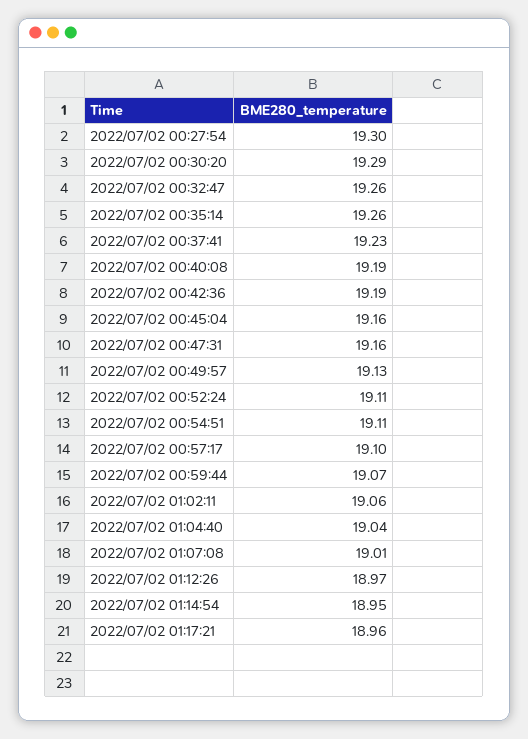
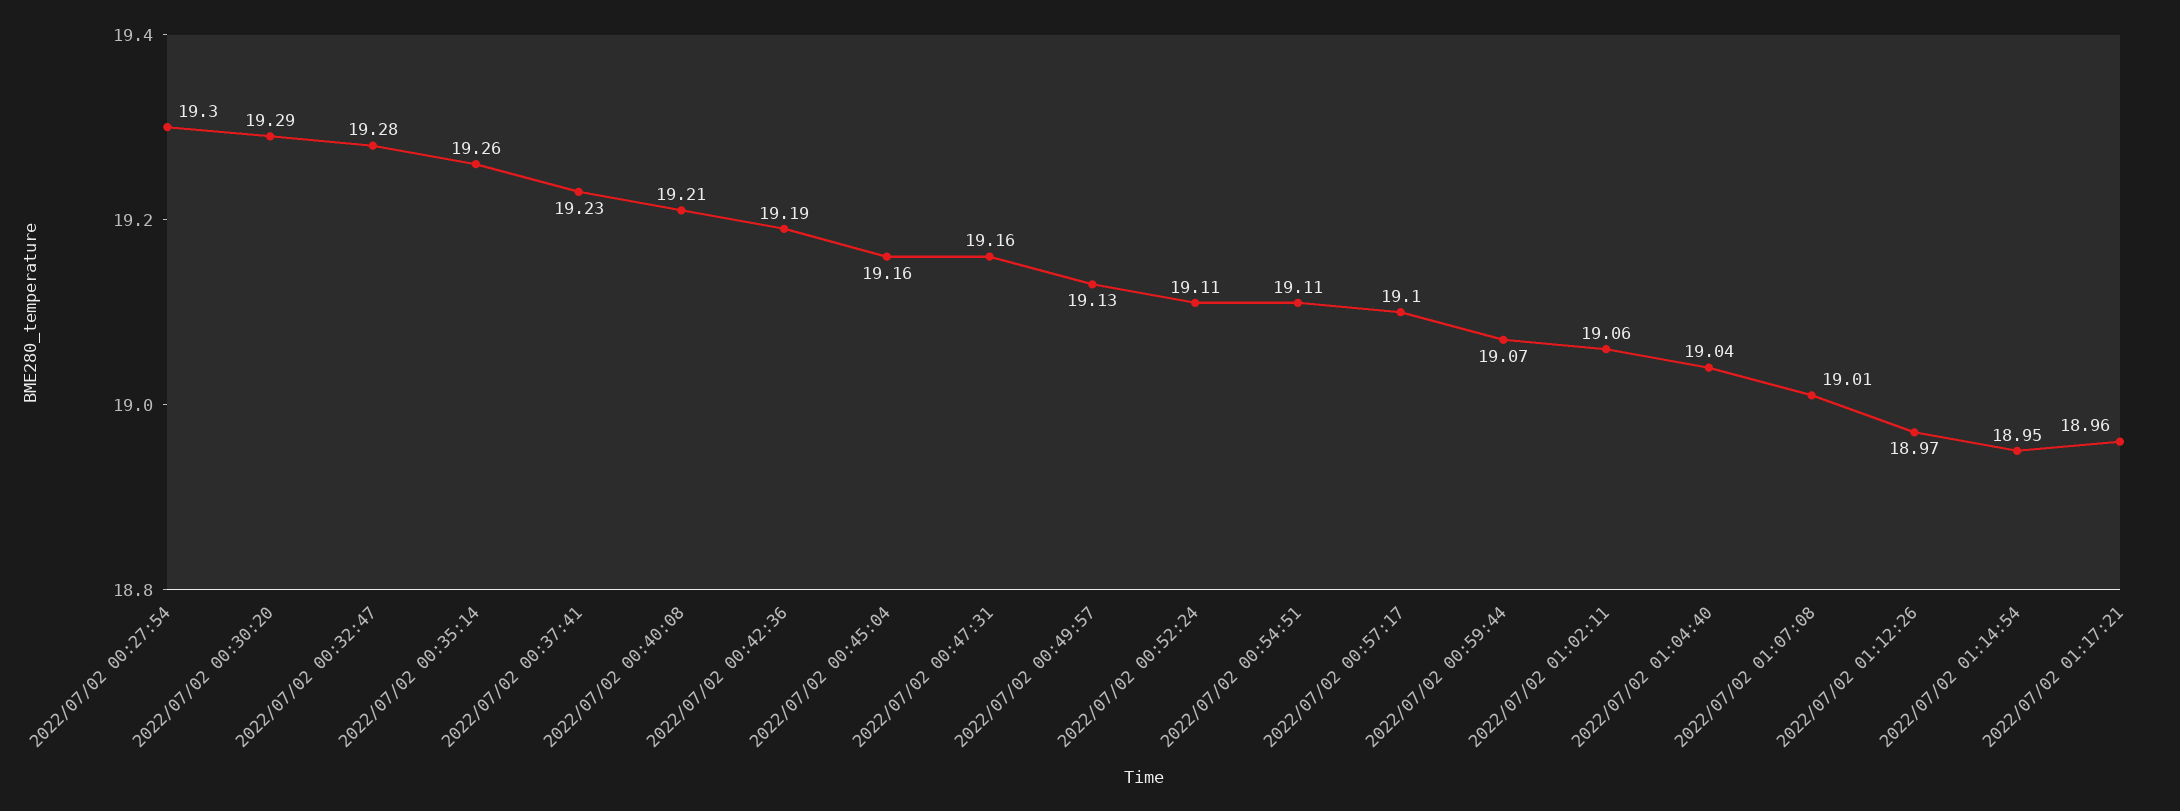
2022/07/02 00:32:47: 19.26 -> 19.28
2022/07/02 00:40:08: 19.19 -> 19.21

